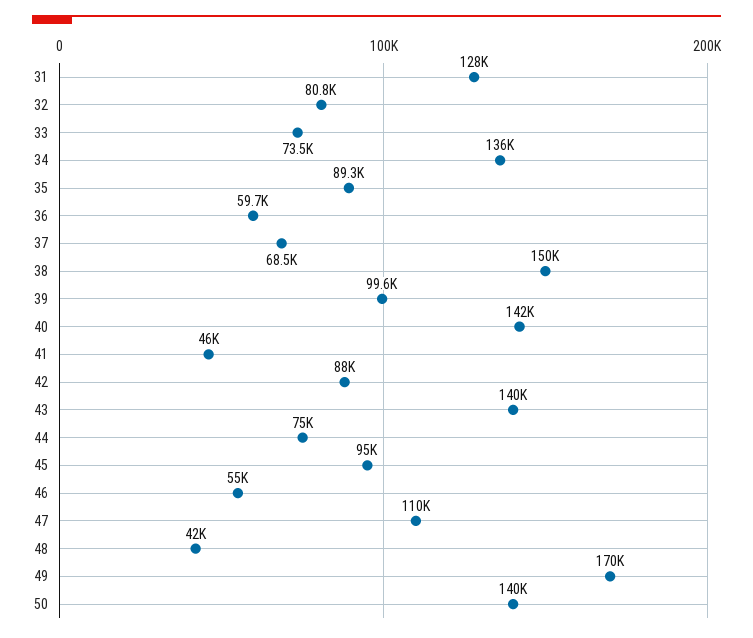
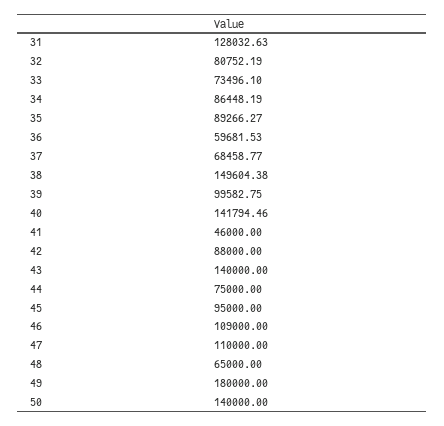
34: 136000 -> 86448.19
46: 55000 -> 109000
48: 42000 -> 65000
49: 170000 -> 180000

